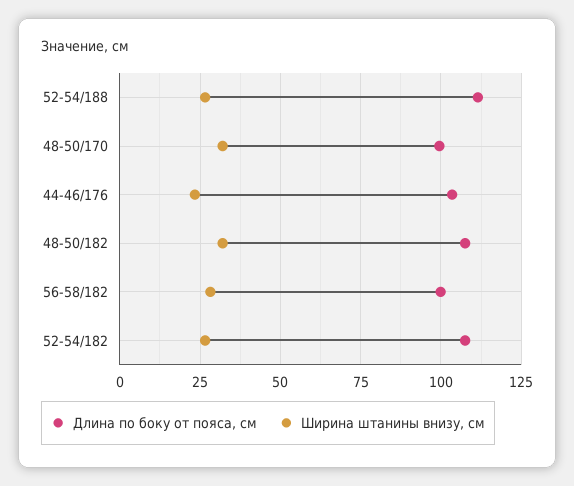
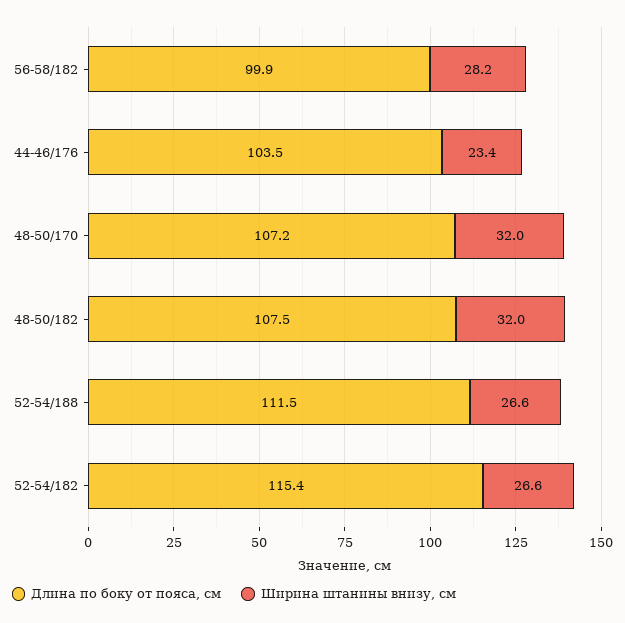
Длина по боку от пояса, см, 48-50/170: 100 -> 107.2
Длина по боку от пояса, см, 52-54/182: 107.5 -> 115.4

